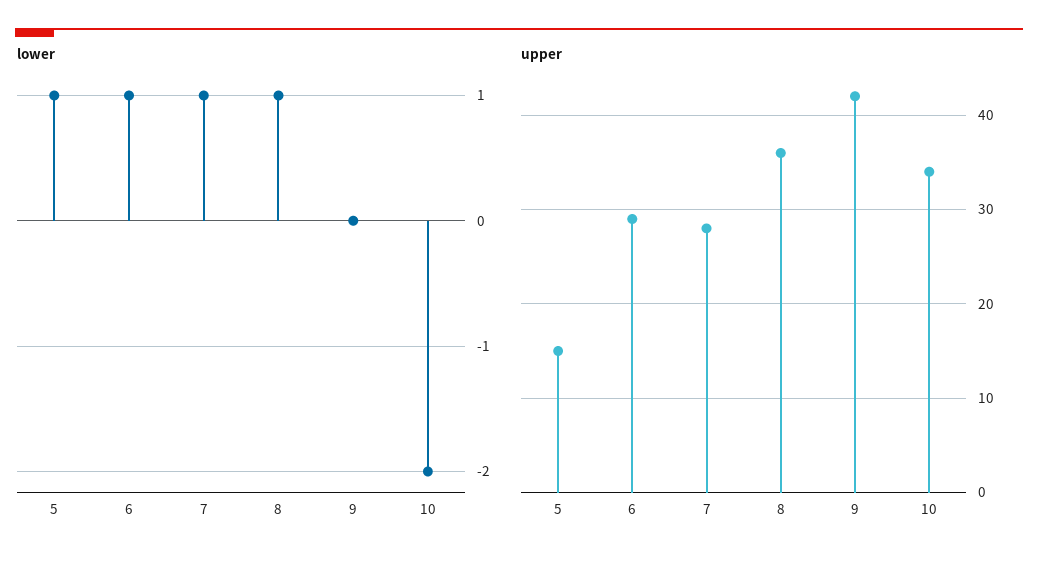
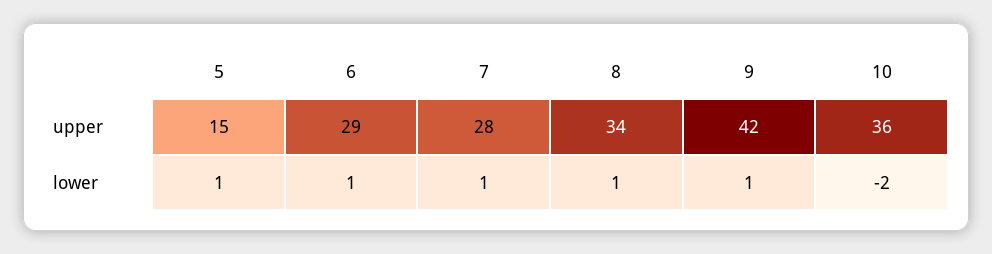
lower, 9: 0 -> 1
upper, 8: 36 -> 34
upper, 10: 34 -> 36

